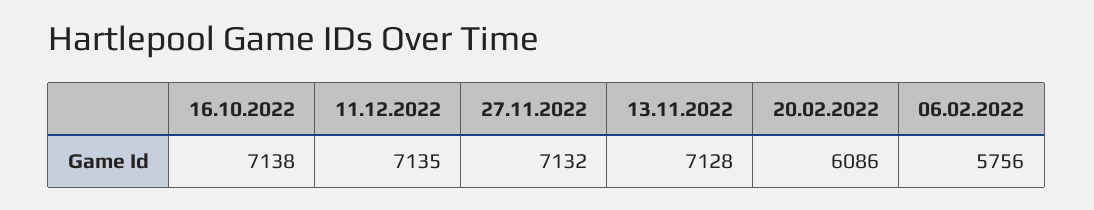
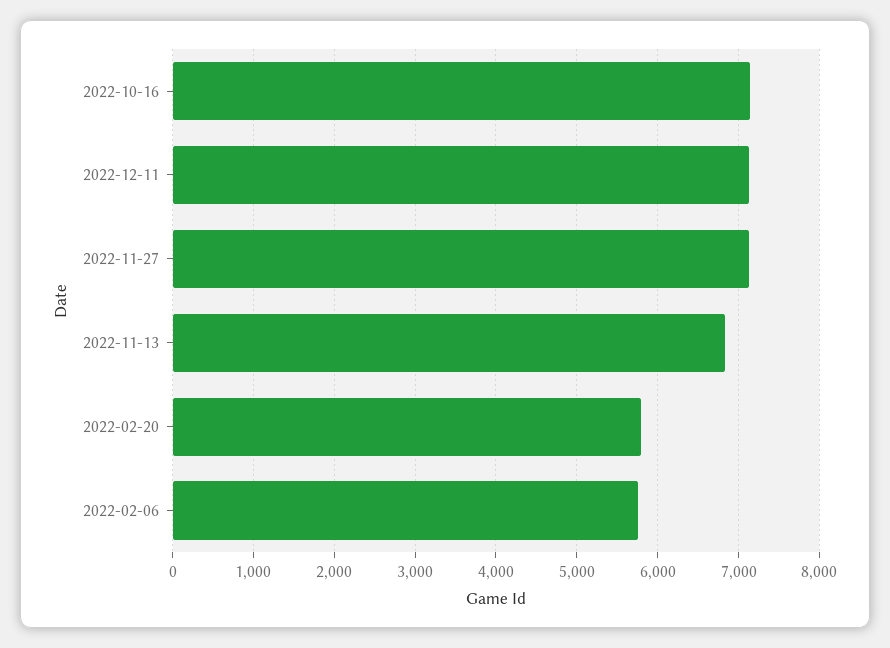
13.11.2022: 7128 -> 6800
20.02.2022: 6086 -> 5800

